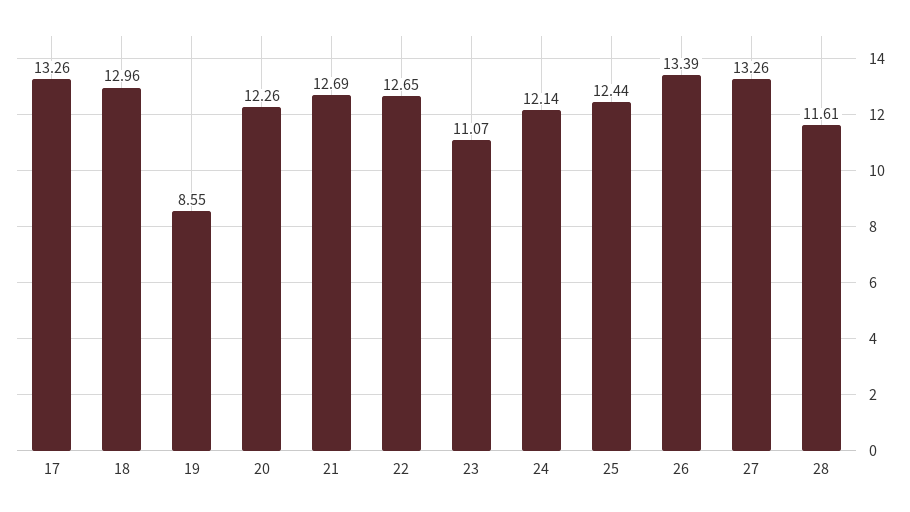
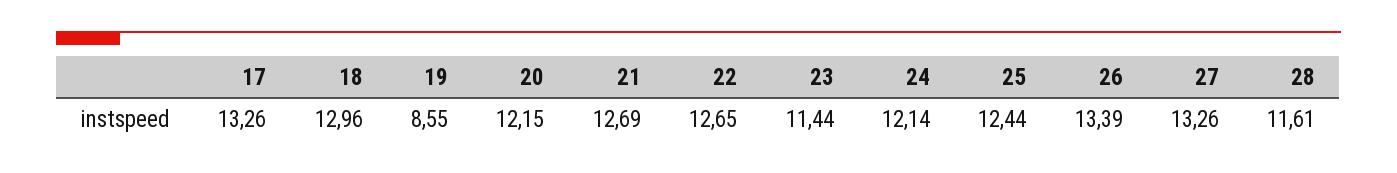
20: 12.26 -> 12.15
23: 11.07 -> 11.44

